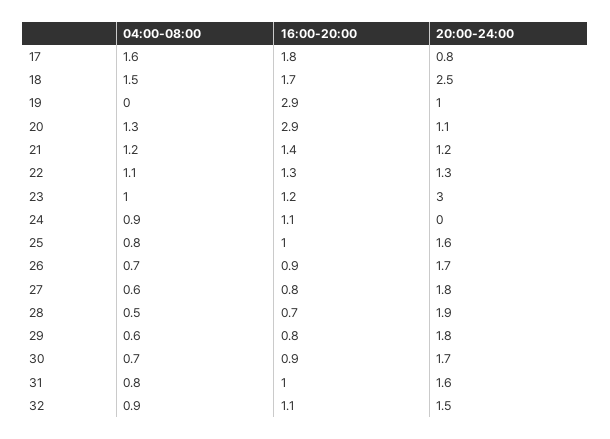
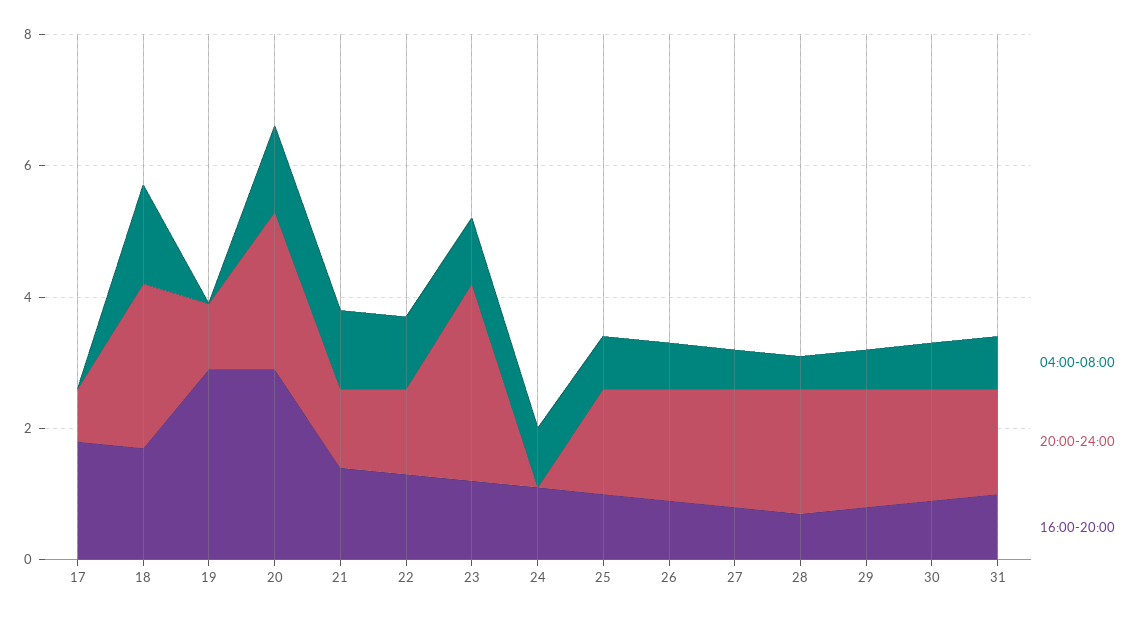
04:00-08:00, 17: 1.6 -> 0
20:00-24:00, 20: 1.1 -> 2.5
04:00-08:00, 32: 0.9 -> none
16:00-20:00, 32: 1.1 -> none
20:00-24:00, 32: 1.5 -> none

